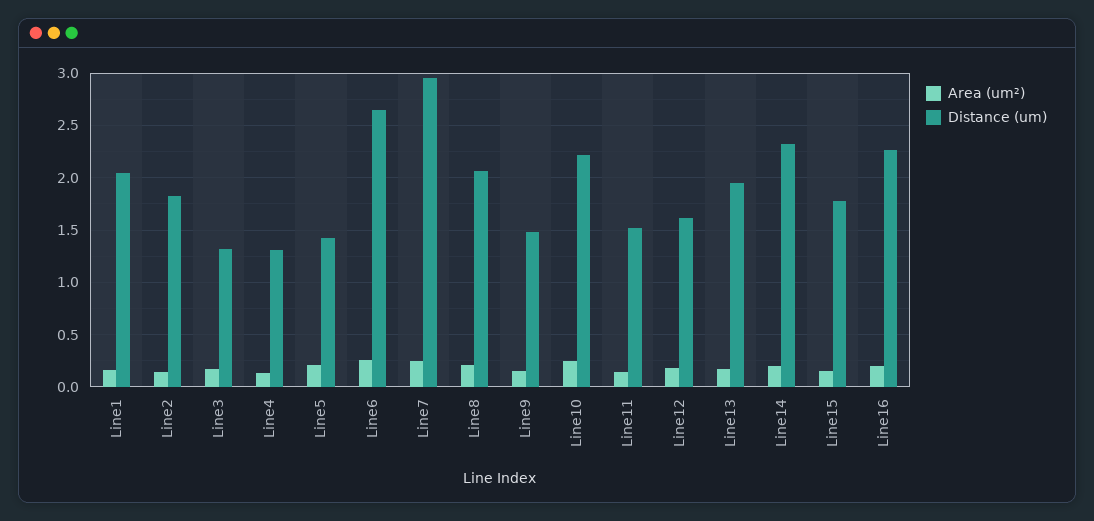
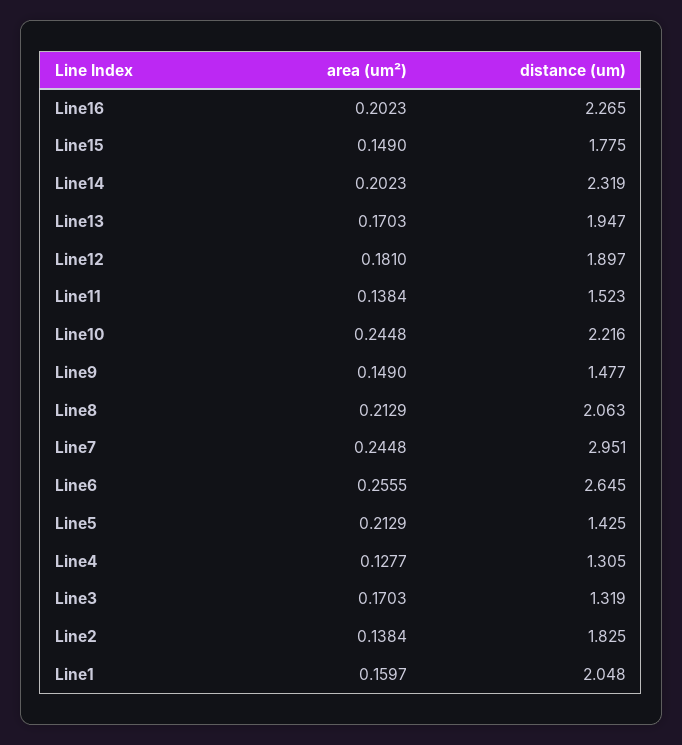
Distance (um), Line12: 1.6 -> 1.897

